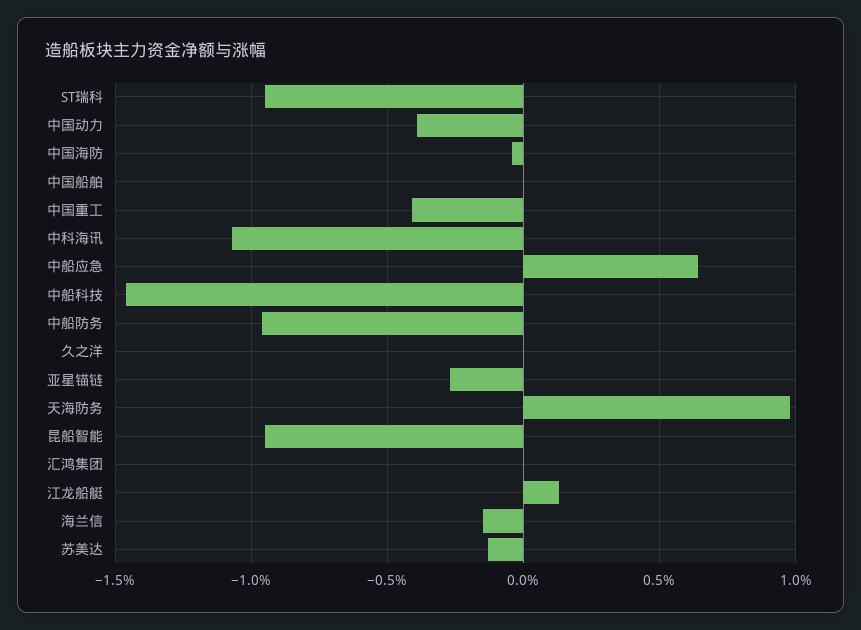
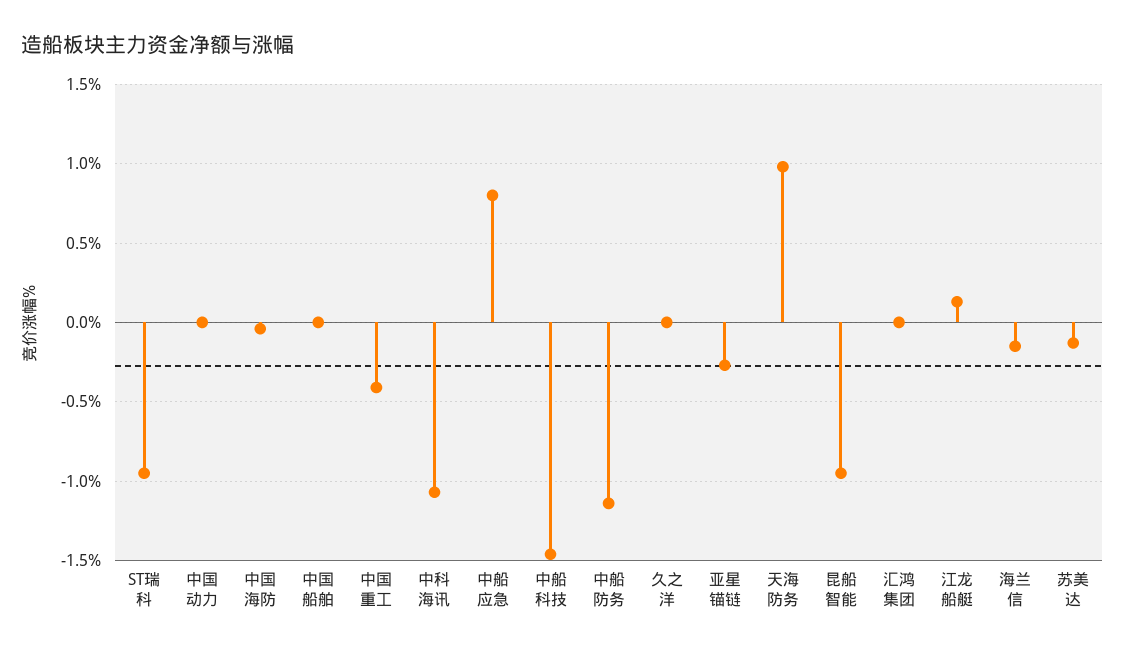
中国动力: -0.4 -> 0
中船应急: 0.65 -> 0.8
中船防务: -0.95 -> -1.15

